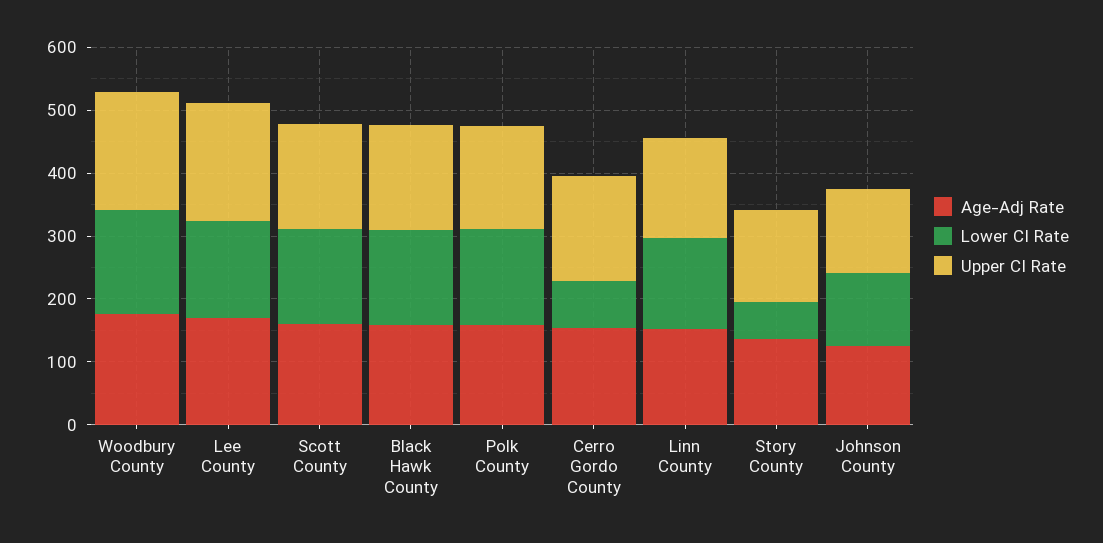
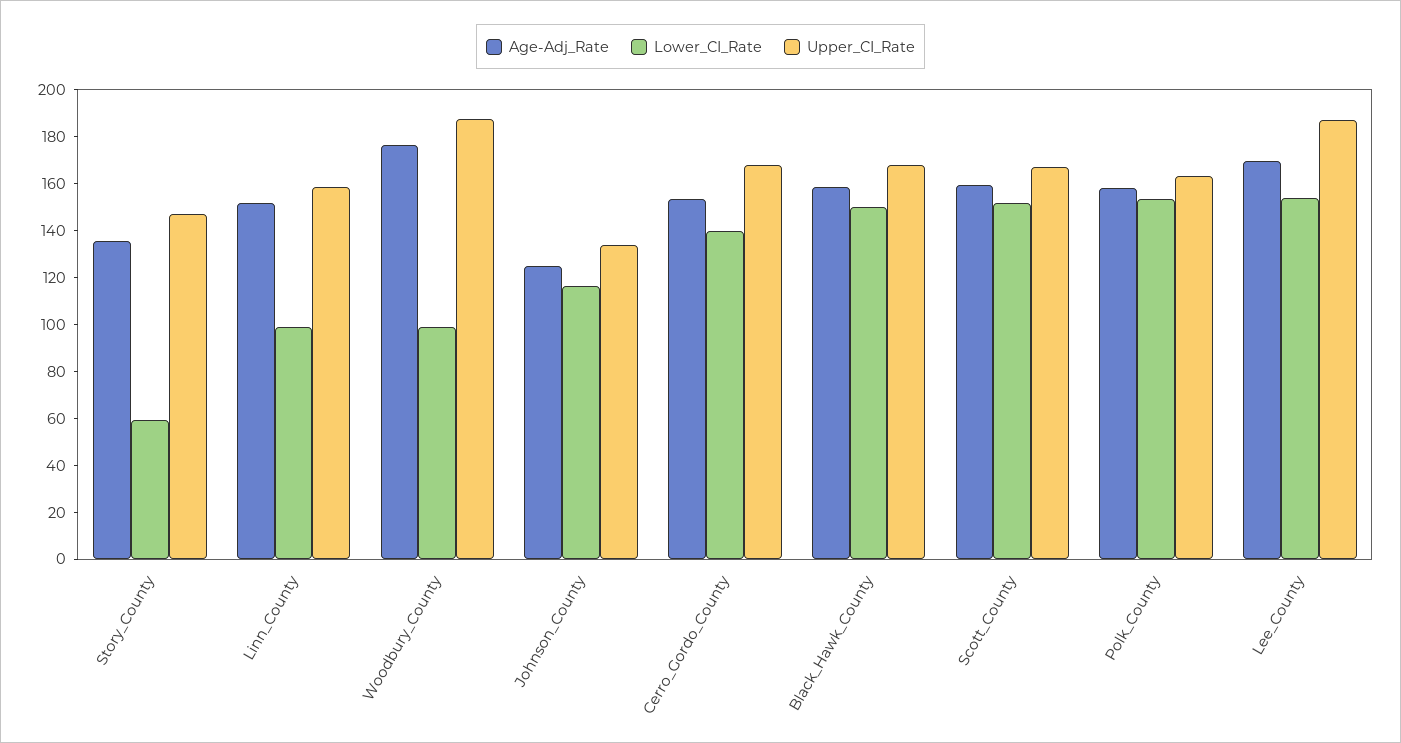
Lower CI Rate, Woodbury County: 160 -> 100
Lower CI Rate, Cerro Gordo County: 80 -> 140
Lower CI Rate, Linn County: 140 -> 100

